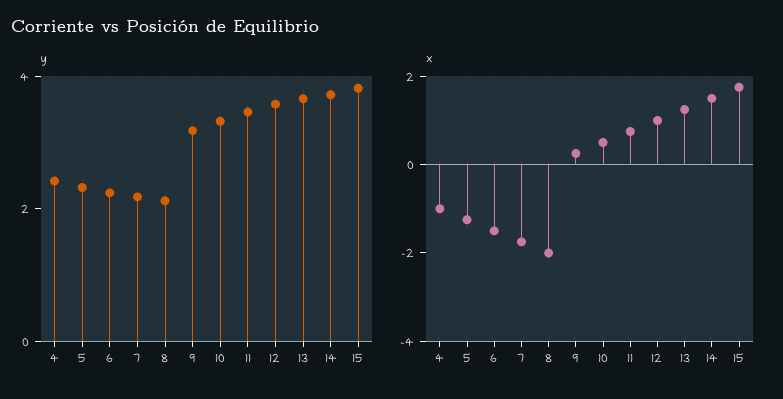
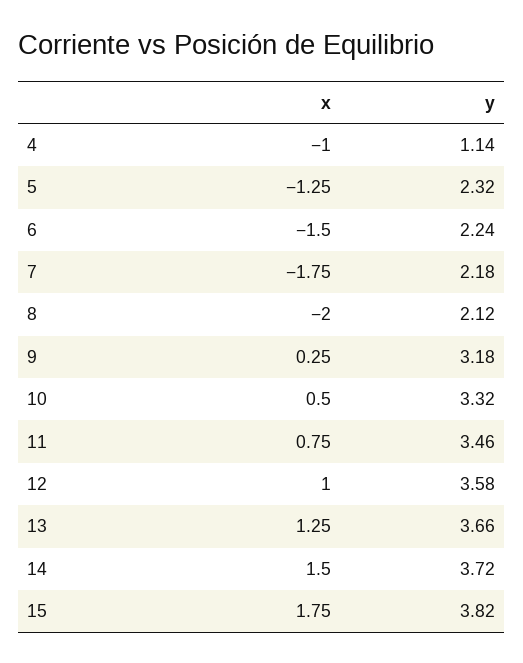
y, 4: 2.5 -> 1.14

